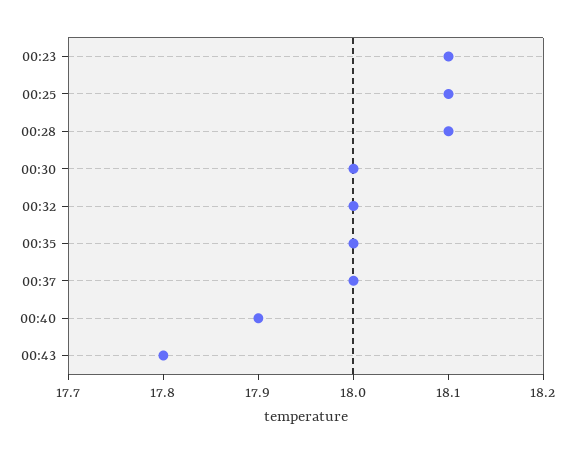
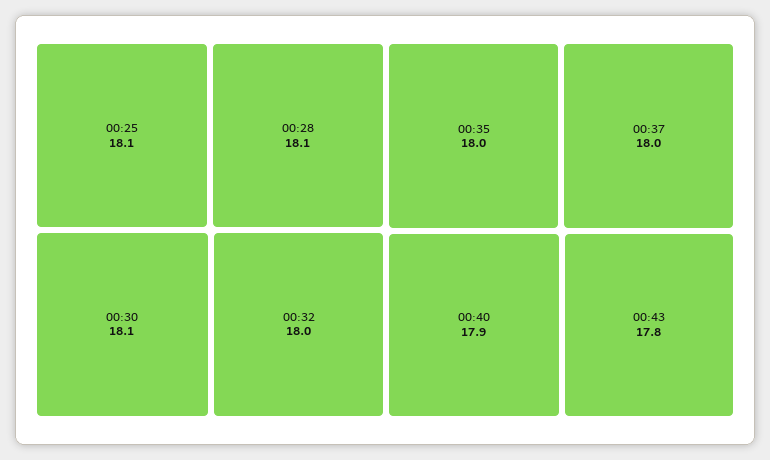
00:23: 18.1 -> none
00:30: 18 -> 18.1

